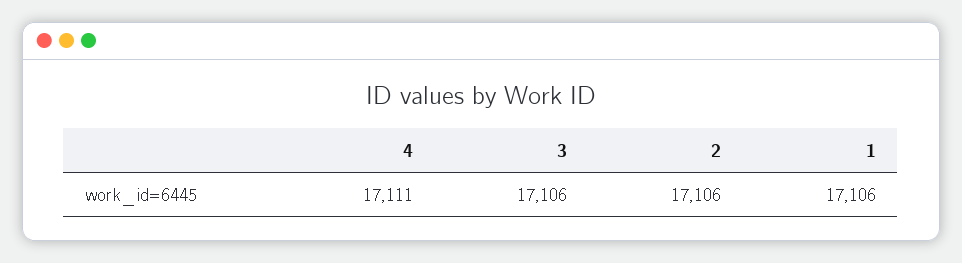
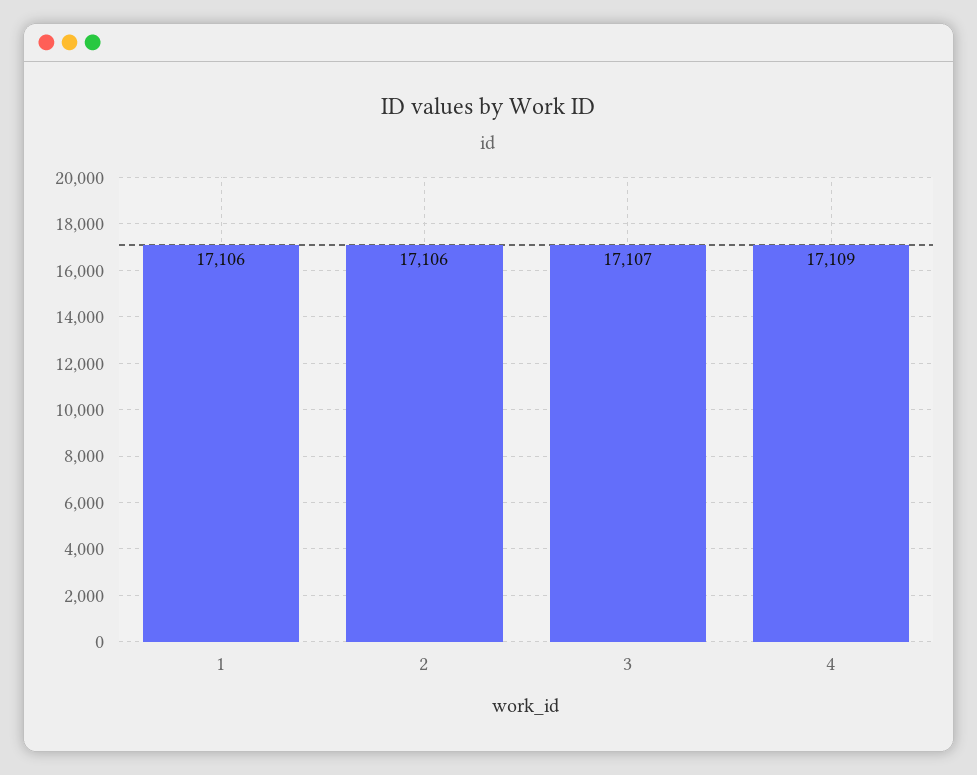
4: 17111 -> 17109
3: 17106 -> 17107

